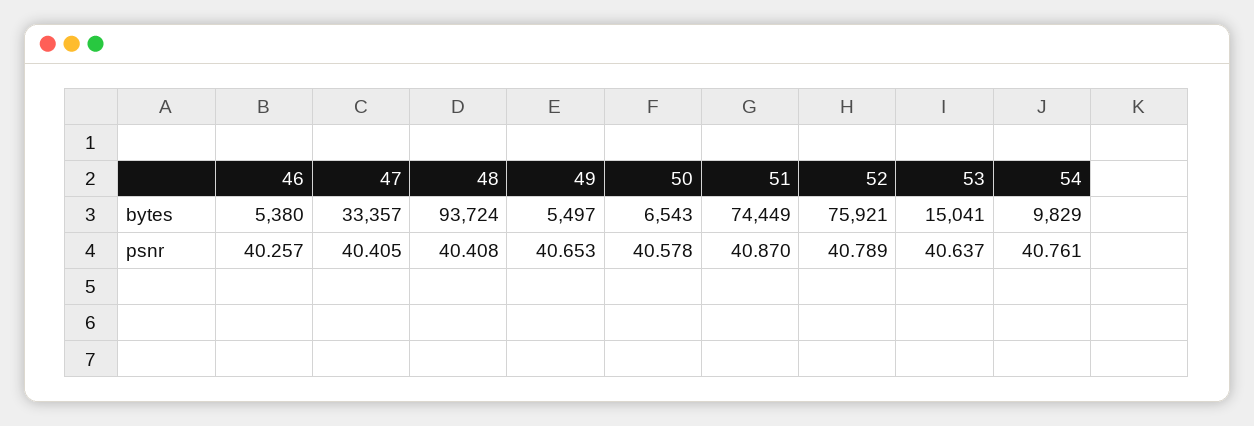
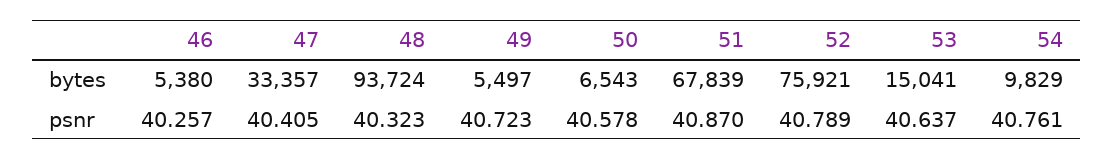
51, bytes: 74449 -> 67839
48, psnr: 40.408 -> 40.323
49, psnr: 40.653 -> 40.723

